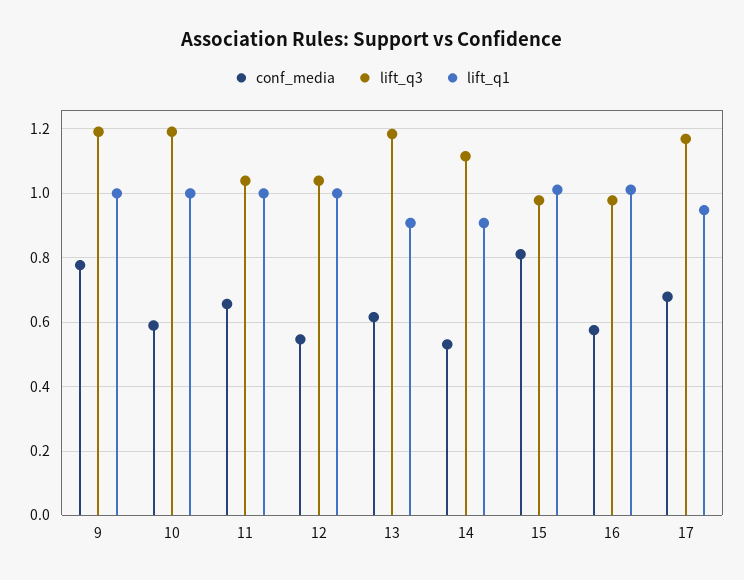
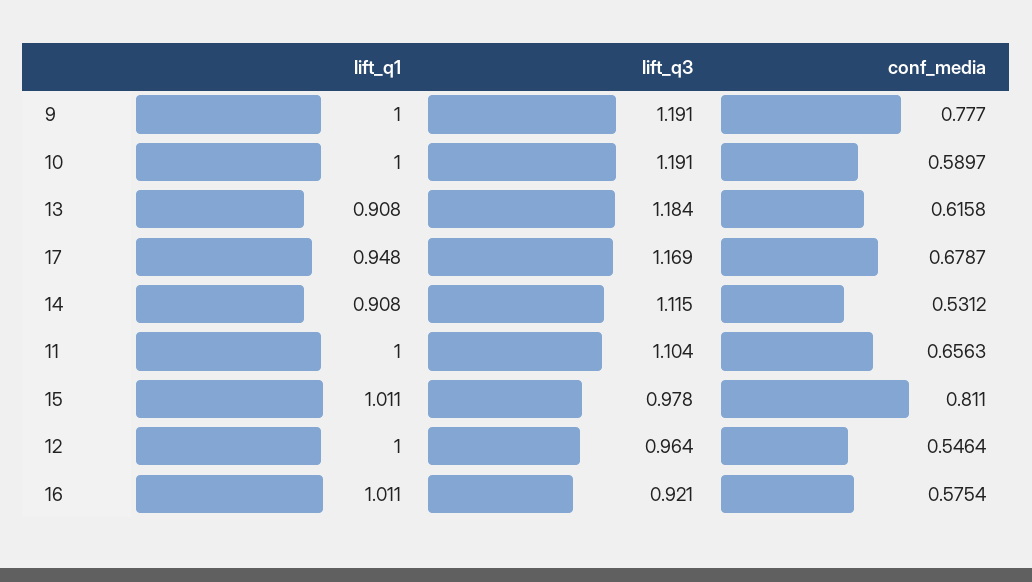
lift_q3, 11: 1.04 -> 1.104
lift_q3, 12: 1.04 -> 0.964
lift_q3, 16: 0.98 -> 0.921

